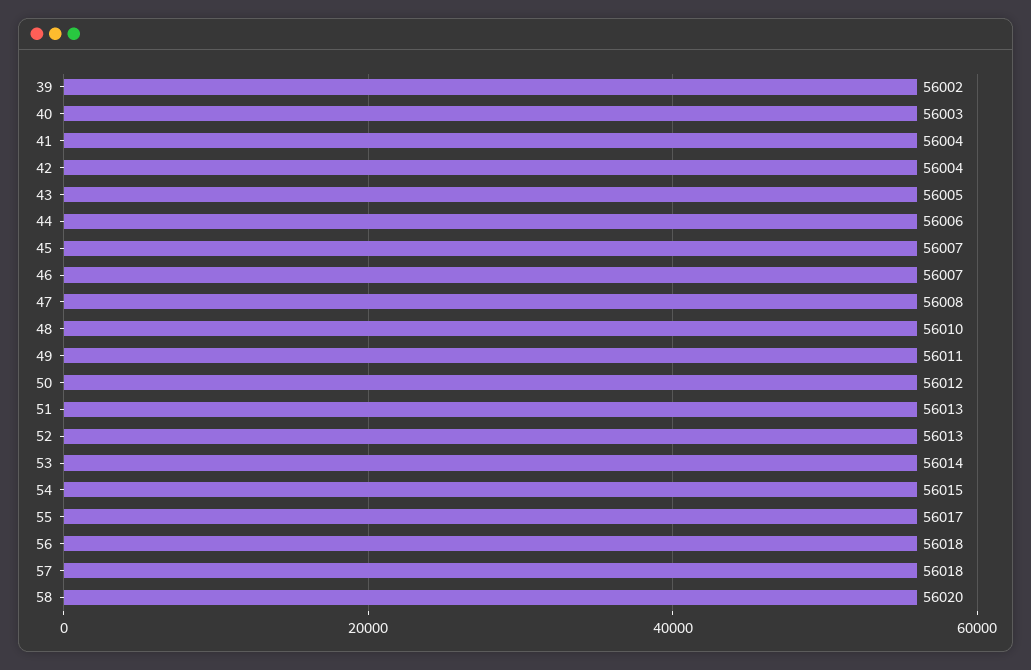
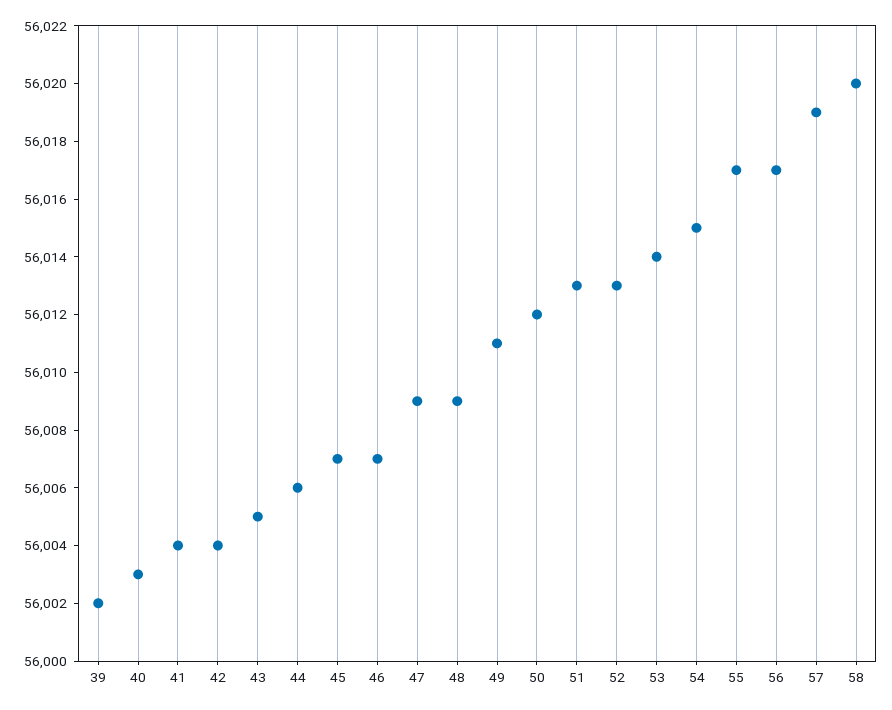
47: 56008 -> 56009
48: 56010 -> 56009
56: 56018 -> 56017
57: 56018 -> 56019

